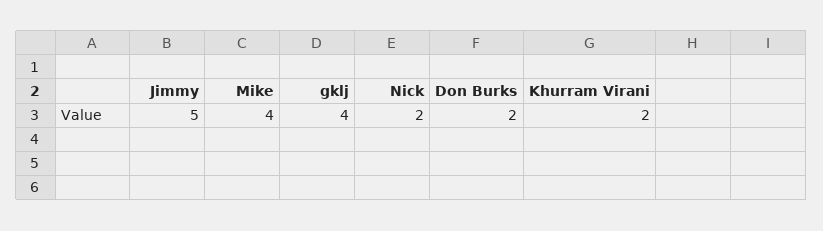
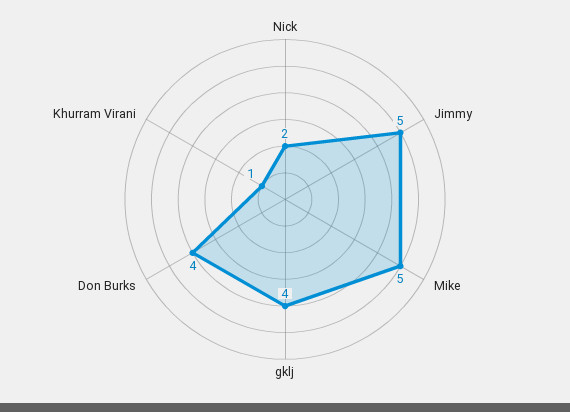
Mike: 4 -> 5
Don Burks: 2 -> 4
Khurram Virani: 2 -> 1

